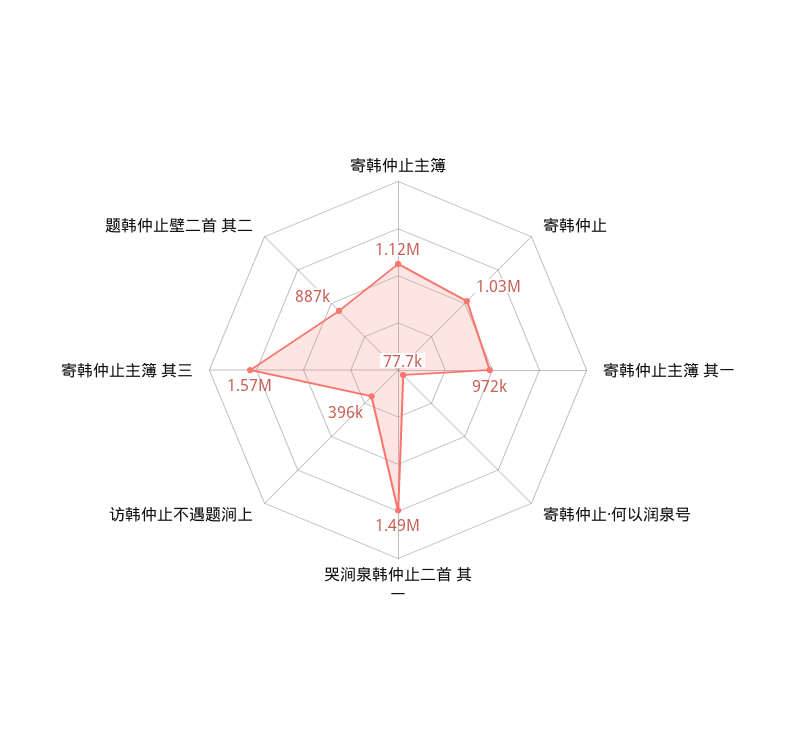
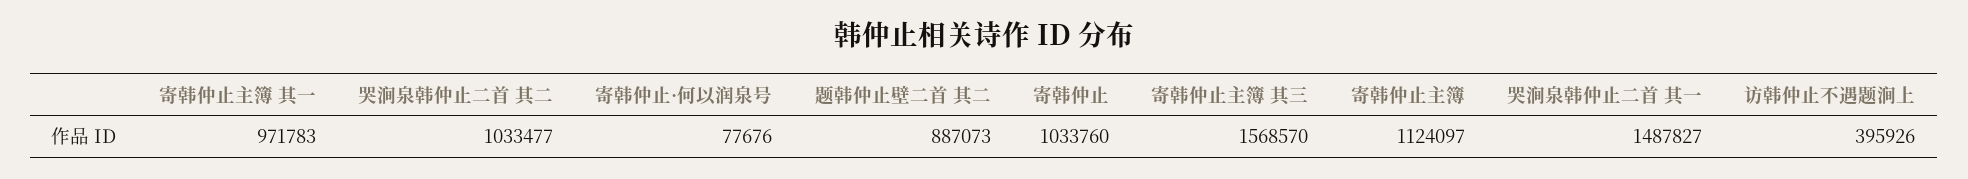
哭涧泉韩仲止二首 其二: none -> 1033477

